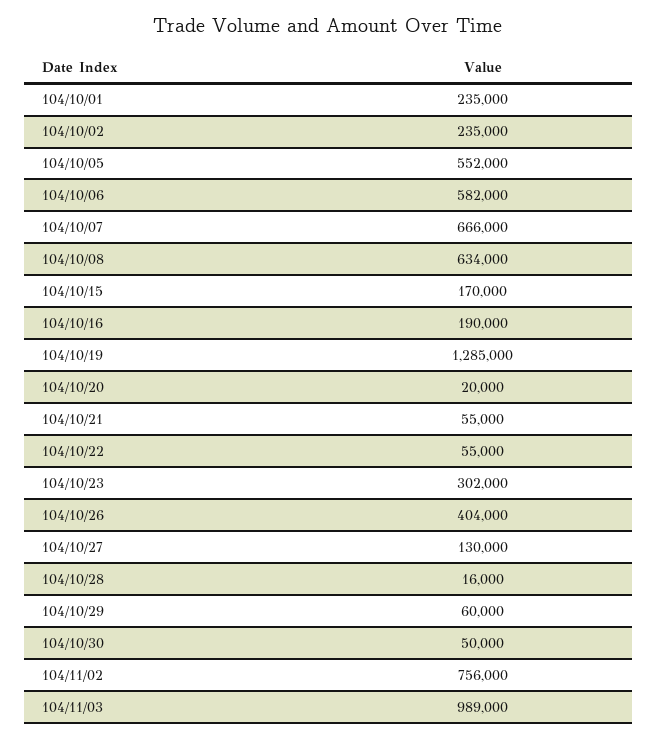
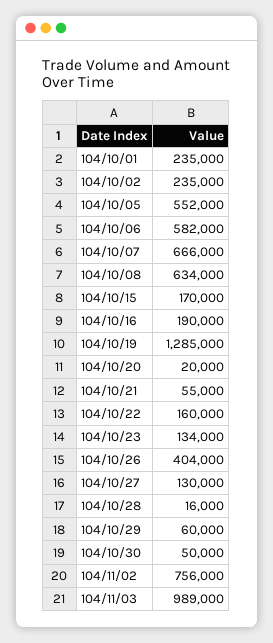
104/10/22: 55000 -> 160000
104/10/23: 302000 -> 134000

